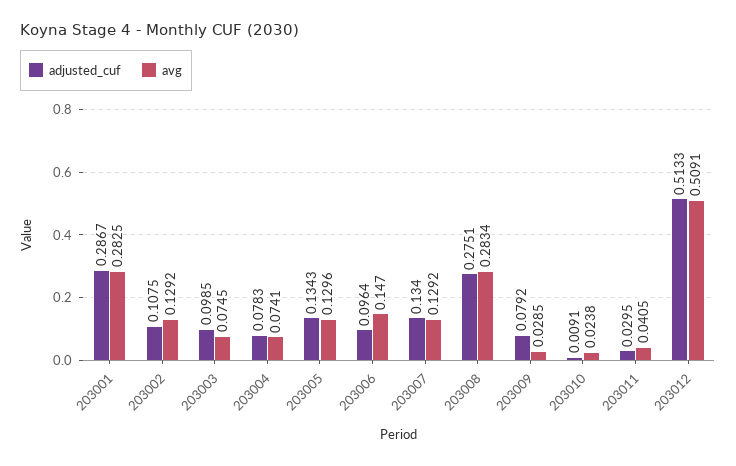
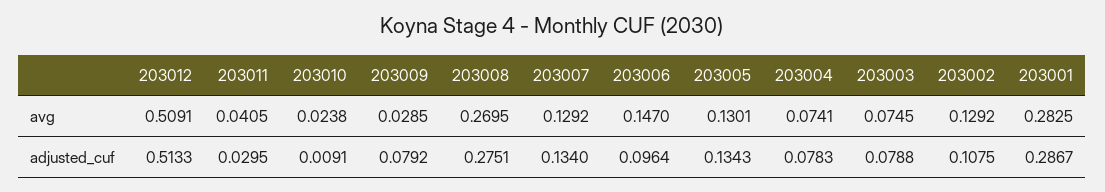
adjusted_cuf, 203003: 0.0985 -> 0.0788
avg, 203005: 0.1296 -> 0.1301
avg, 203008: 0.2834 -> 0.2695

